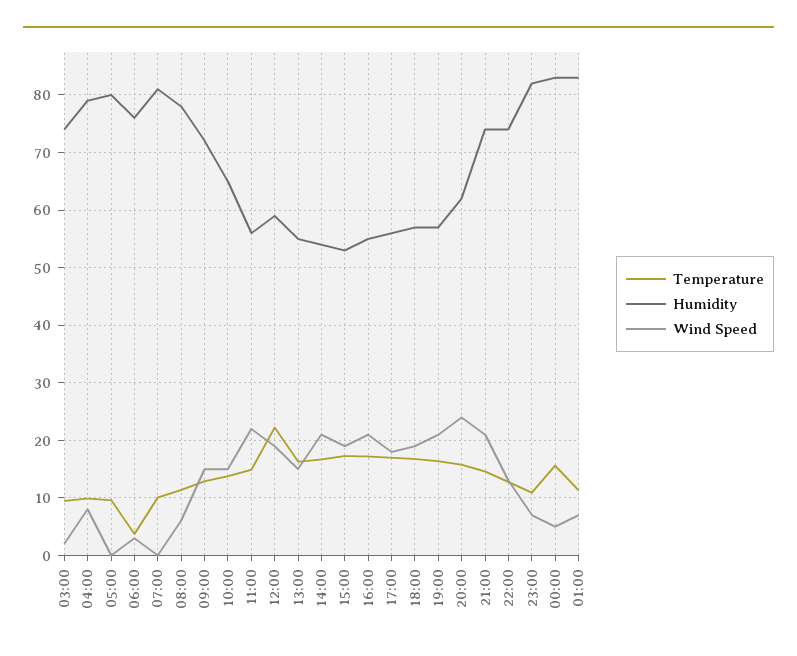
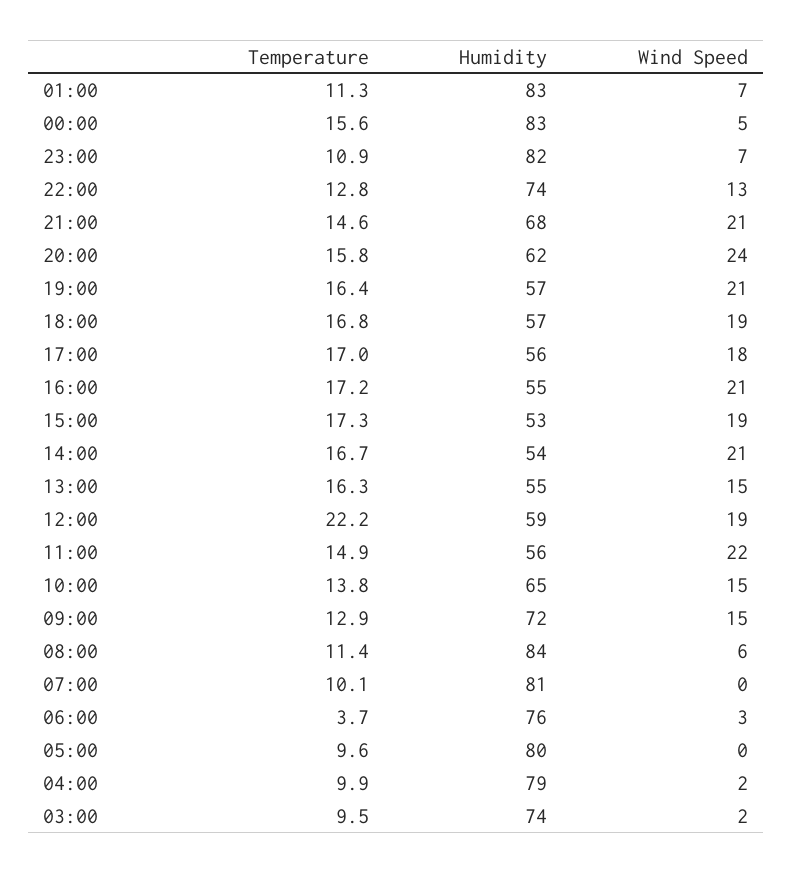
Wind Speed, 04:00: 8 -> 2
Humidity, 08:00: 78 -> 84
Humidity, 21:00: 74 -> 68

